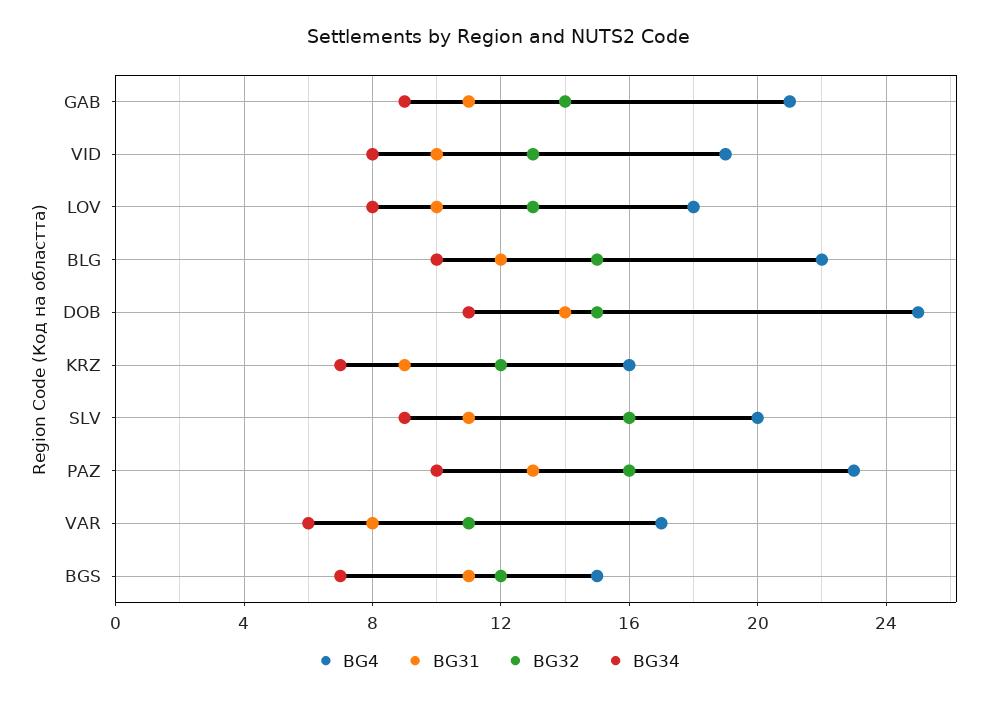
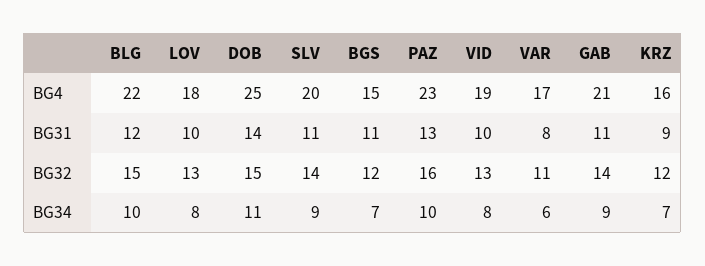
BG32, SLV: 16 -> 14

